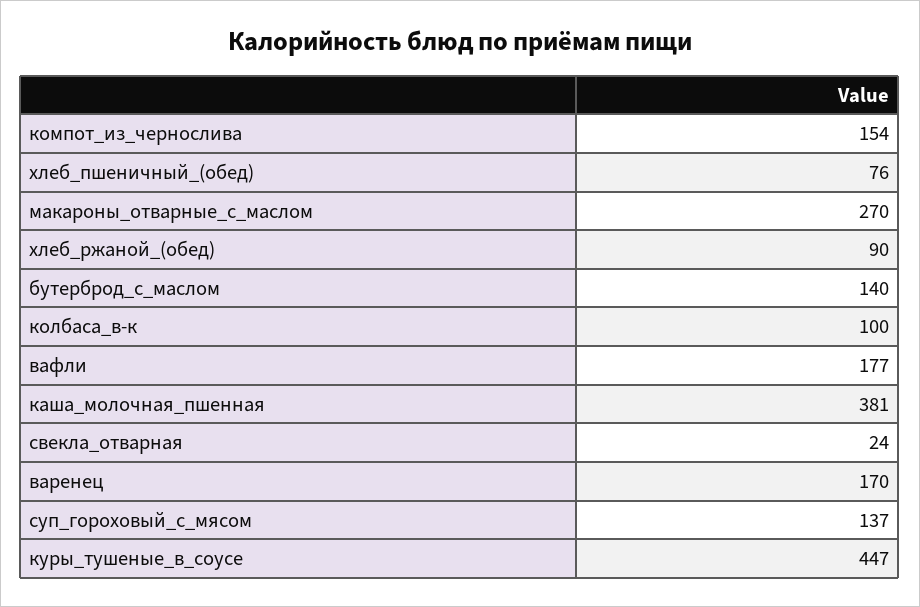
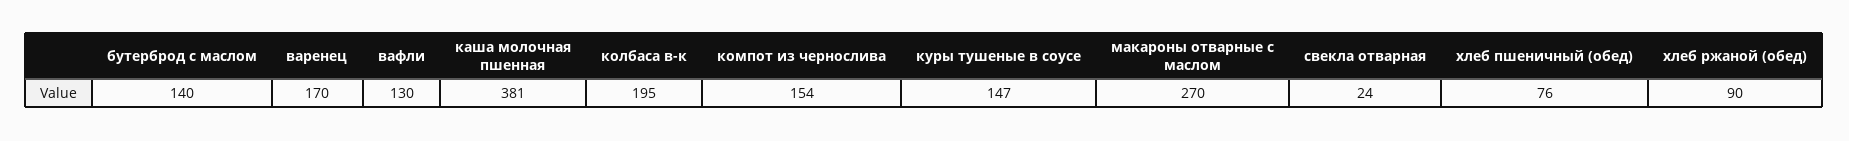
колбаса_в-к: 100 -> 195
вафли: 177 -> 130
суп_гороховый_с_мясом: 137 -> none
куры_тушеные_в_соусе: 447 -> 147

